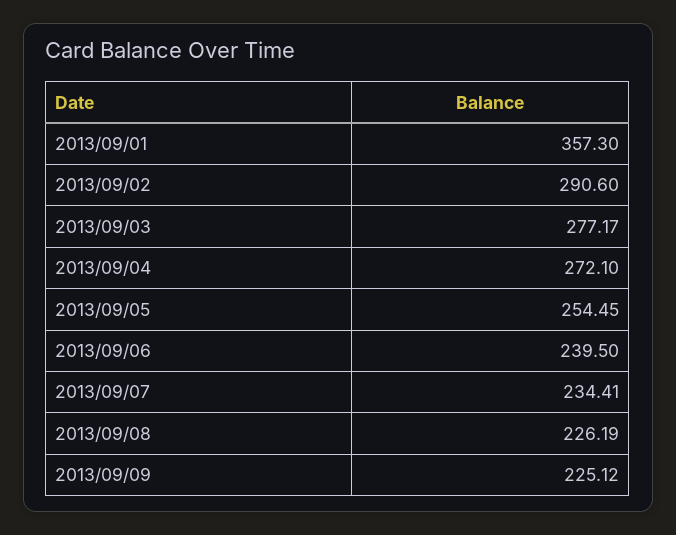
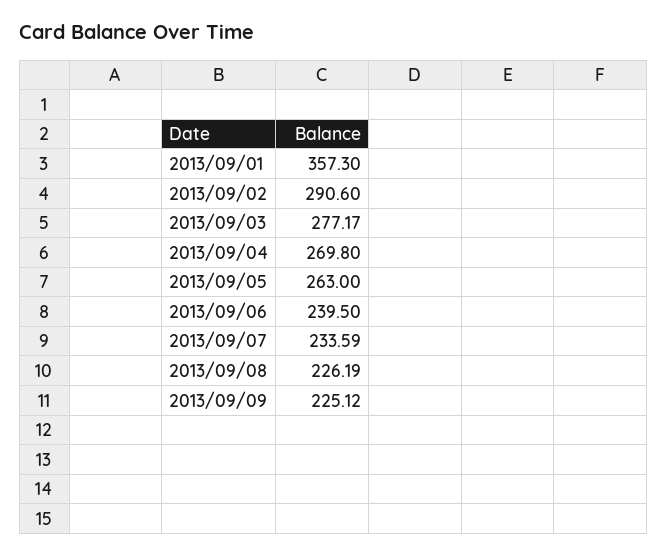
2013/09/04: 272.1 -> 269.8
2013/09/05: 254.45 -> 263
2013/09/07: 234.41 -> 233.59

